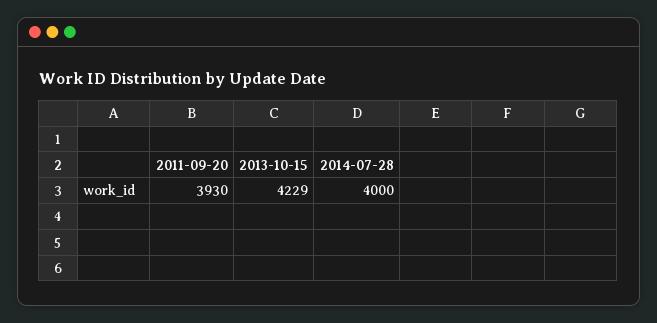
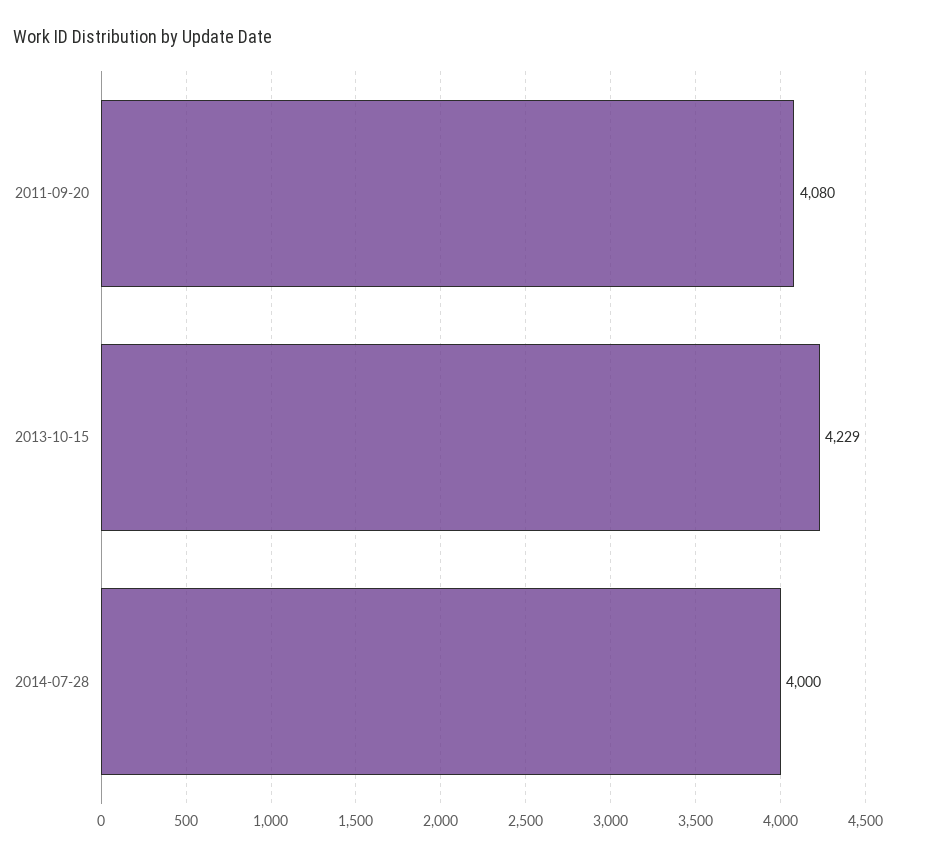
2011-09-20: 3930 -> 4080

